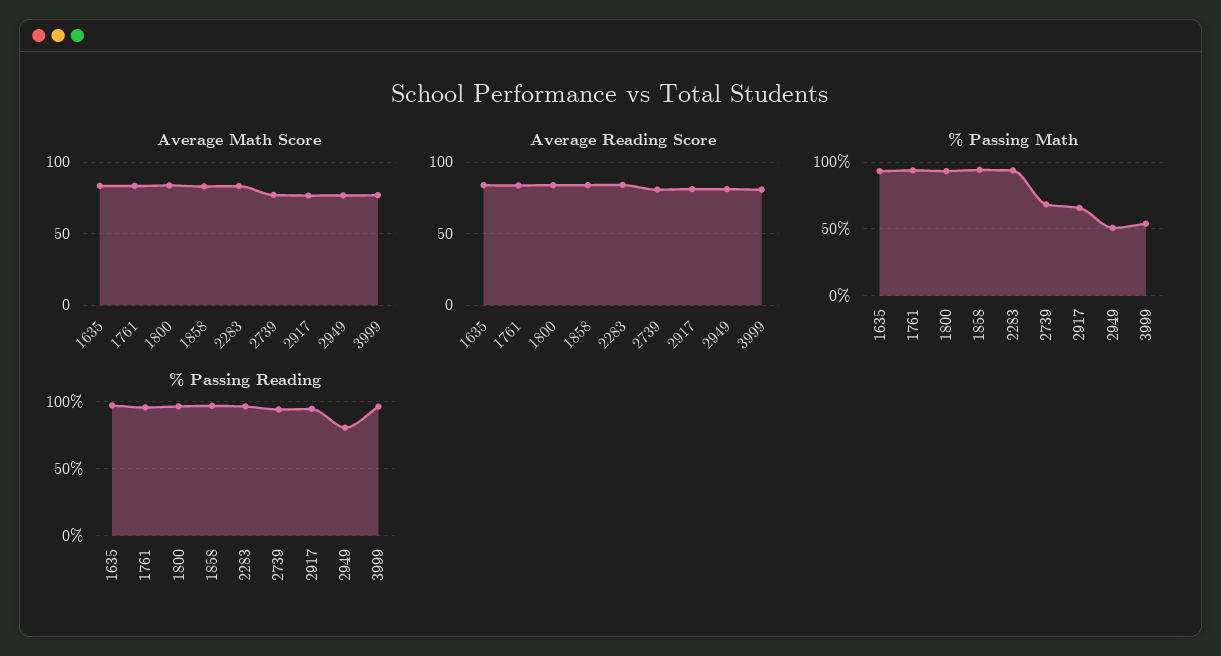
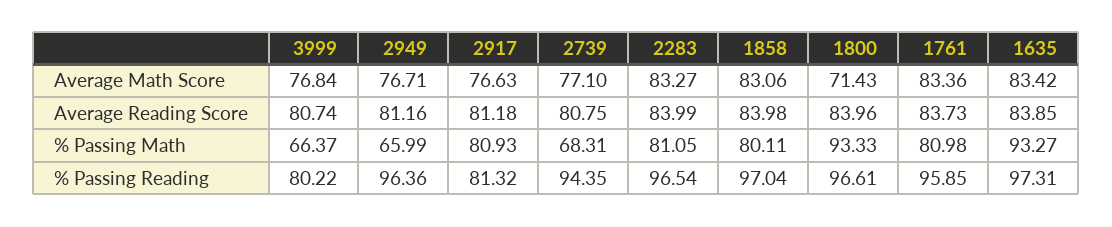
Average Math Score, 1800: 85 -> 71.43
% Passing Math, 1761: 95 -> 80.98
% Passing Math, 1858: 95 -> 80.11
% Passing Math, 2283: 95 -> 81.05
% Passing Math, 2917: 65 -> 80.93
% Passing Math, 2949: 50 -> 65.99
% Passing Math, 3999: 55 -> 66.37
% Passing Reading, 2917: 95 -> 81.32
% Passing Reading, 2949: 80 -> 96.36
% Passing Reading, 3999: 95 -> 80.22

